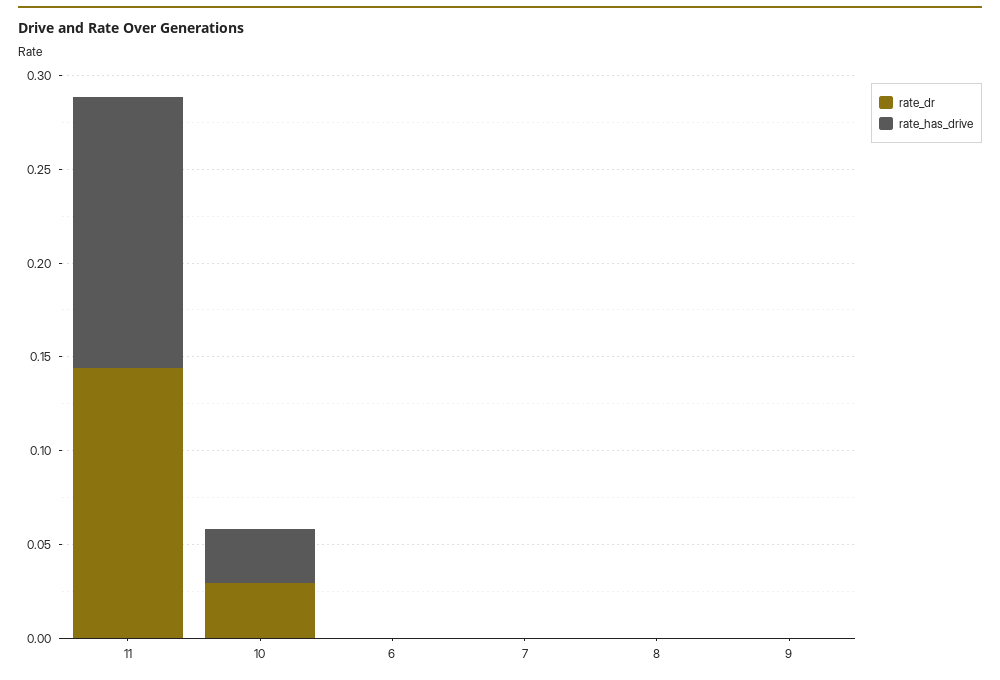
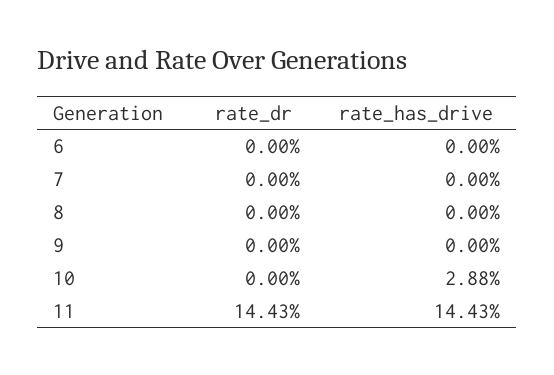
rate_dr, 10: 0.03 -> 0

